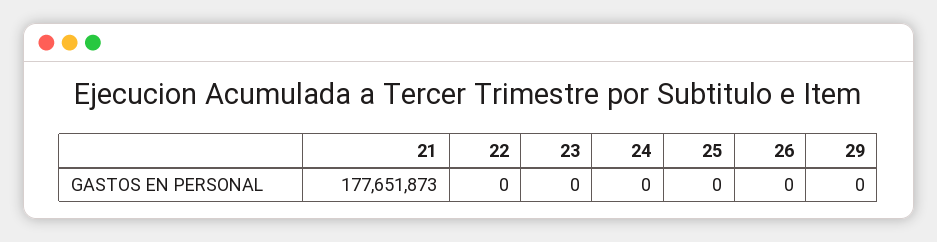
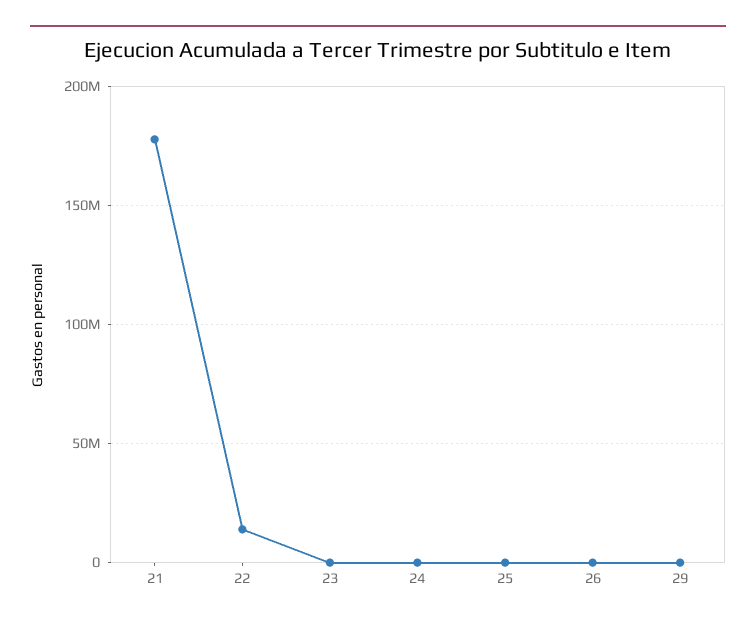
22: 0 -> 15000000

